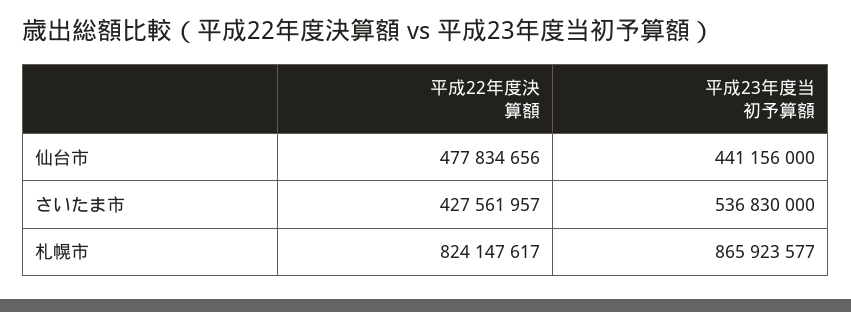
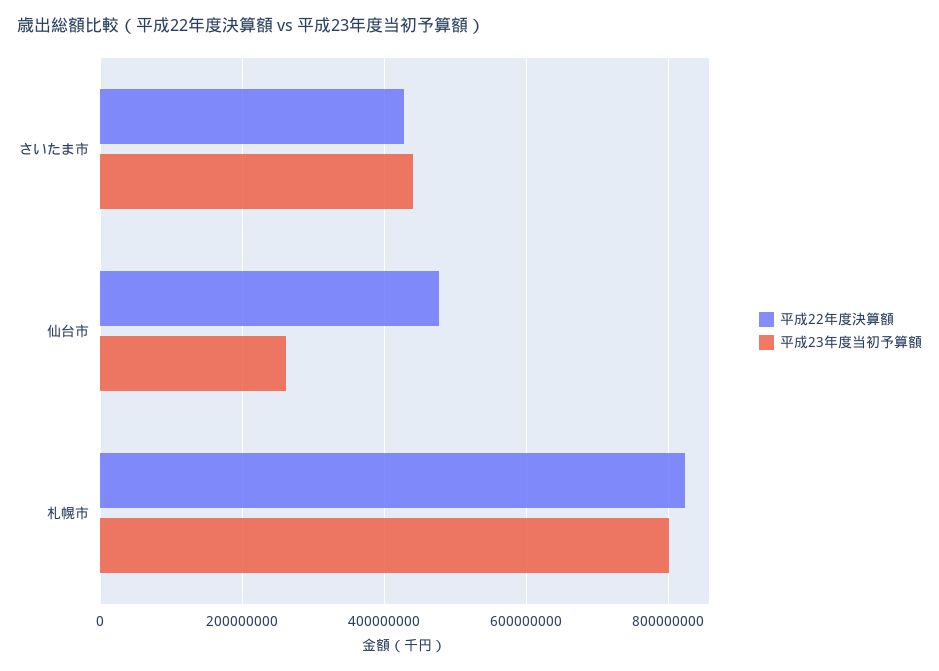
平成23年度当初予算額, 仙台市: 441156000 -> 260000000
平成23年度当初予算額, さいたま市: 536830000 -> 440000000
平成23年度当初予算額, 札幌市: 865923577 -> 800000000

